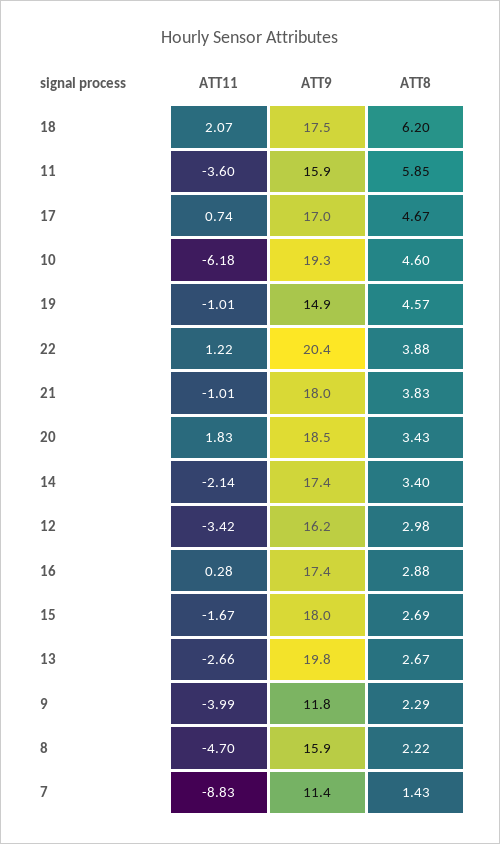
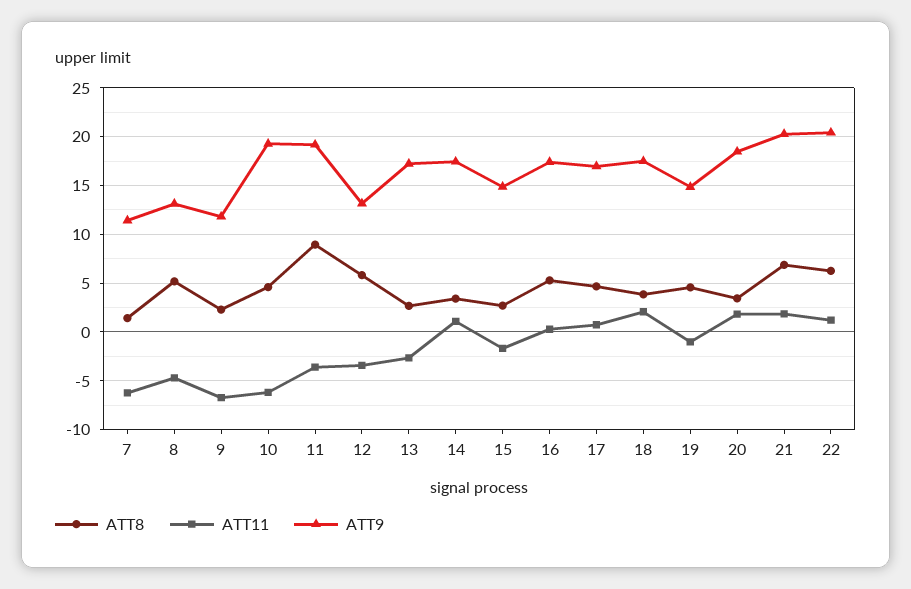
ATT8, 18: 6.2 -> 4
ATT9, 11: 15.9 -> 19
ATT8, 11: 5.85 -> 9
ATT8, 22: 3.88 -> 6
ATT11, 21: -1.01 -> 2
ATT9, 21: 18 -> 20
ATT8, 21: 3.83 -> 7
ATT11, 14: -2.14 -> 1
ATT9, 12: 16.2 -> 13
ATT8, 12: 2.98 -> 6
ATT8, 16: 2.88 -> 5
ATT9, 15: 18 -> 15
ATT9, 13: 19.8 -> 17
ATT11, 9: -3.99 -> -7
ATT9, 8: 15.9 -> 13
ATT8, 8: 2.22 -> 5
ATT11, 7: -8.83 -> -6

